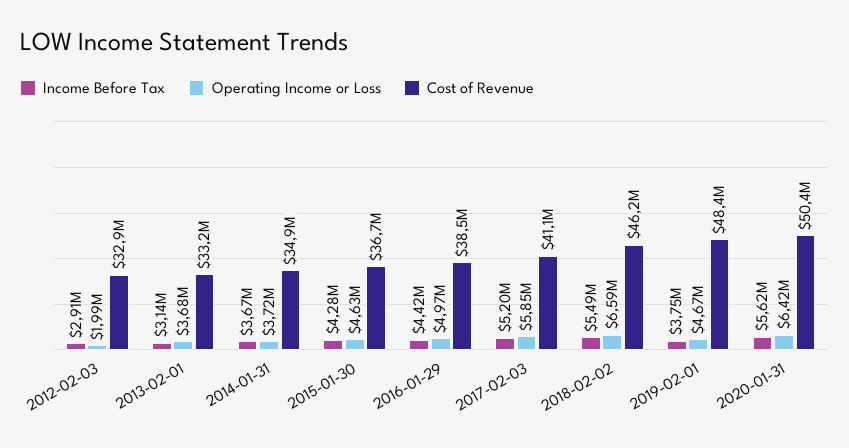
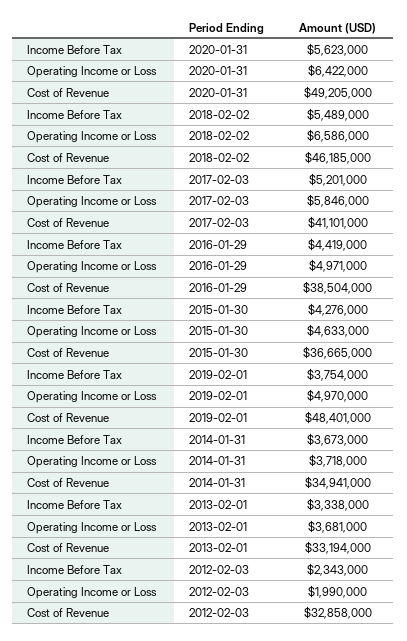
Income Before Tax, 2012-02-03: 2910000 -> 2343000
Income Before Tax, 2013-02-01: 3140000 -> 3338000
Operating Income or Loss, 2019-02-01: 4670000 -> 4970000
Cost of Revenue, 2020-01-31: 50400000 -> 49205000

